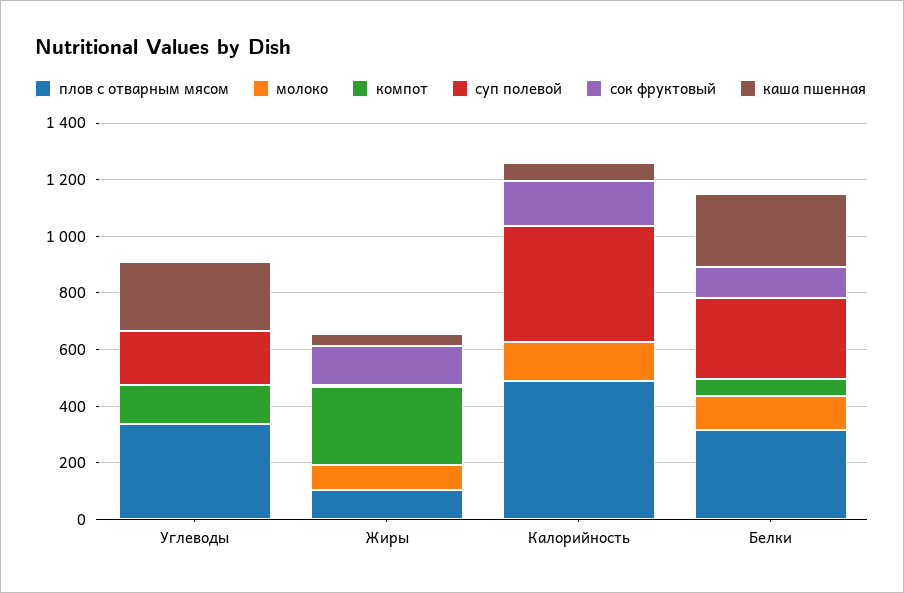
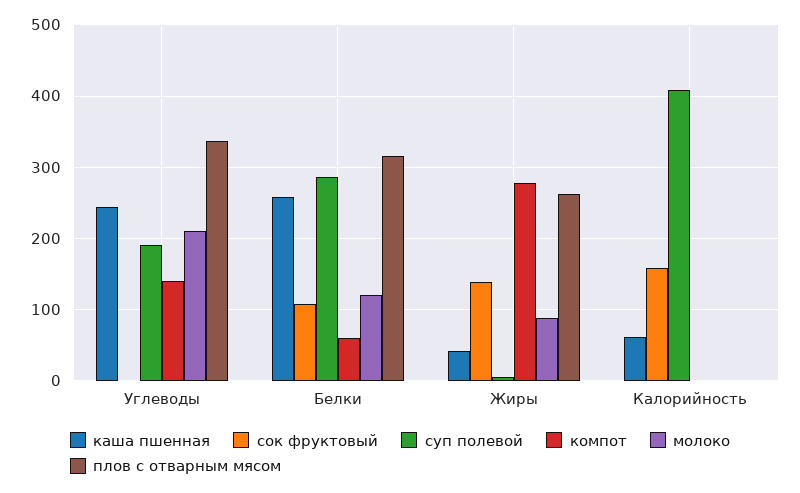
молоко, Углеводы: 0 -> 210
плов с отварным мясом, Жиры: 100 -> 260
плов с отварным мясом, Калорийность: 500 -> 0
молоко, Калорийность: 150 -> 0

